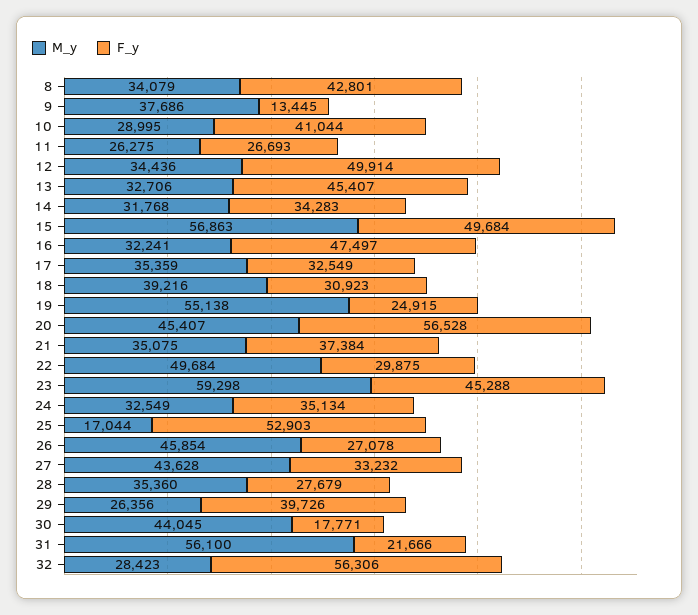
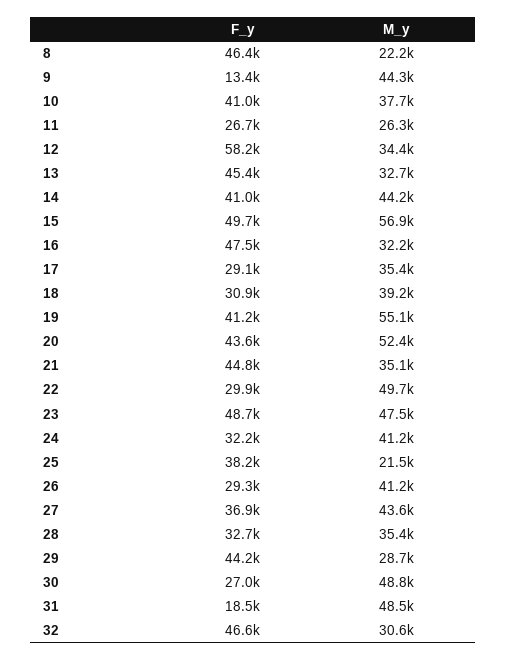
M_y, 8: 34079 -> 22200
F_y, 8: 42801 -> 46400
M_y, 9: 37686 -> 44300
M_y, 10: 28995 -> 37700
F_y, 12: 49914 -> 58200
M_y, 14: 31768 -> 44200
F_y, 14: 34283 -> 41000
F_y, 17: 32549 -> 29100
F_y, 19: 24915 -> 41200
M_y, 20: 45407 -> 52400
F_y, 20: 56528 -> 43600
F_y, 21: 37384 -> 44800
M_y, 23: 59298 -> 47500
F_y, 23: 45288 -> 48700
M_y, 24: 32549 -> 41200
F_y, 24: 35134 -> 32200
M_y, 25: 17044 -> 21500
F_y, 25: 52903 -> 38200
M_y, 26: 45854 -> 41200
F_y, 26: 27078 -> 29300
F_y, 27: 33232 -> 36900
F_y, 28: 27679 -> 32700
M_y, 29: 26356 -> 28700
F_y, 29: 39726 -> 44200
M_y, 30: 44045 -> 48800
F_y, 30: 17771 -> 27000
M_y, 31: 56100 -> 48500
F_y, 31: 21666 -> 18500
M_y, 32: 28423 -> 30600
F_y, 32: 56306 -> 46600

